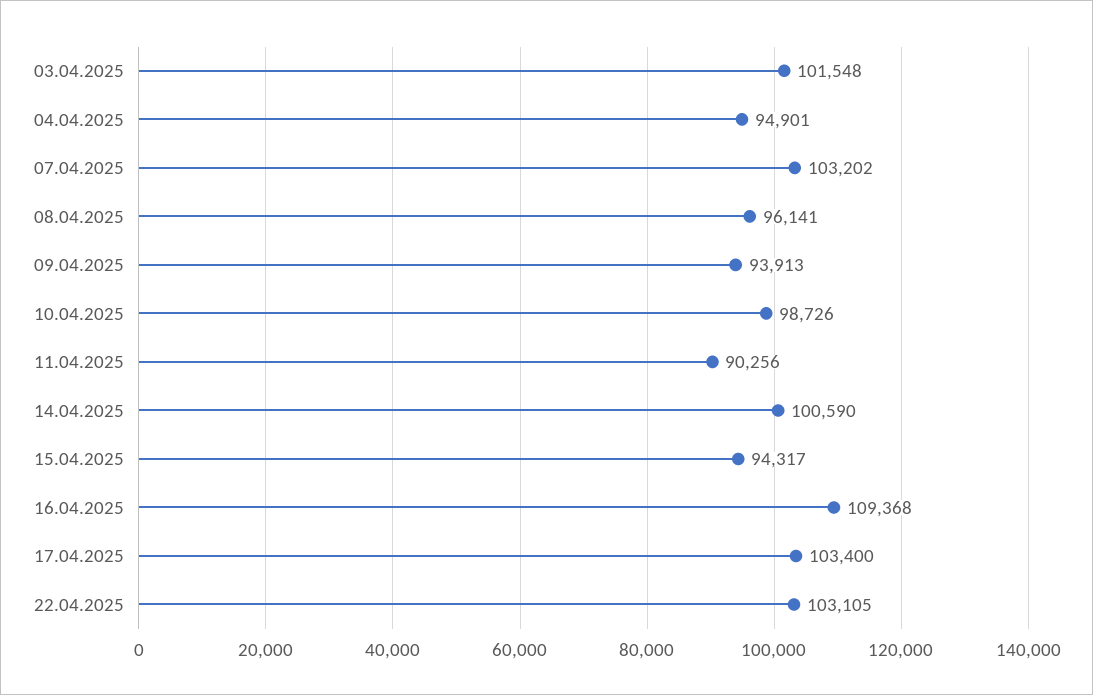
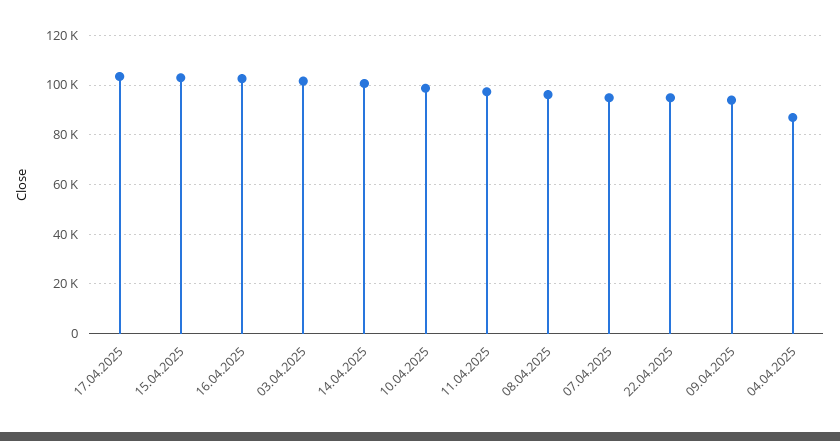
04.04.2025: 94901 -> 87500
07.04.2025: 103202 -> 95000
11.04.2025: 90256 -> 97500
15.04.2025: 94317 -> 102500
16.04.2025: 109368 -> 102500
22.04.2025: 103105 -> 95000

